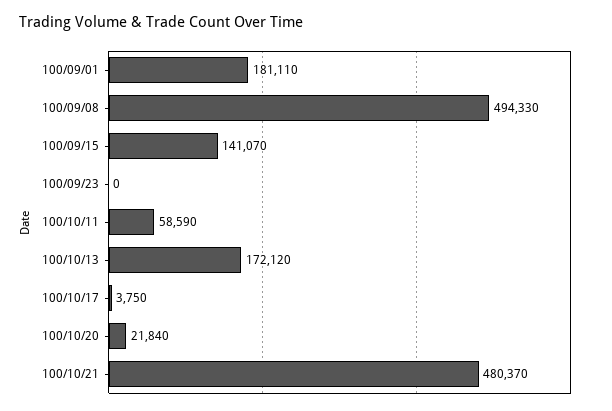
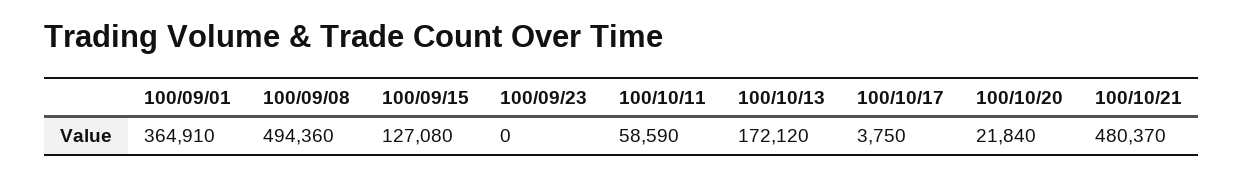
100/09/01: 181110 -> 364910
100/09/08: 494330 -> 494360
100/09/15: 141070 -> 127080

